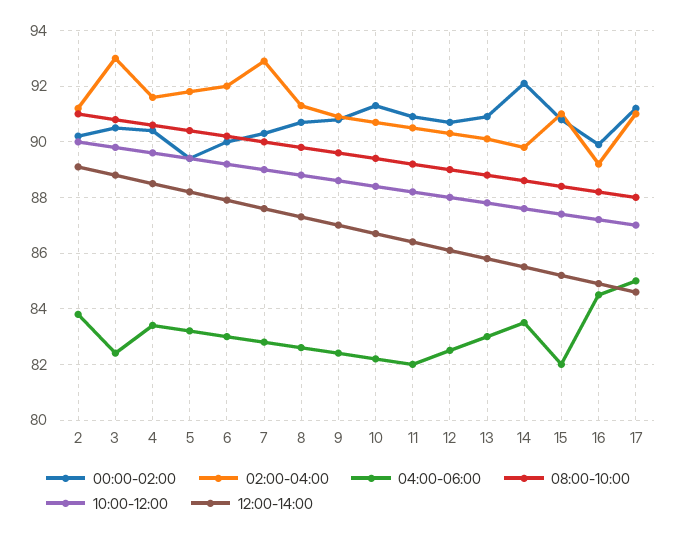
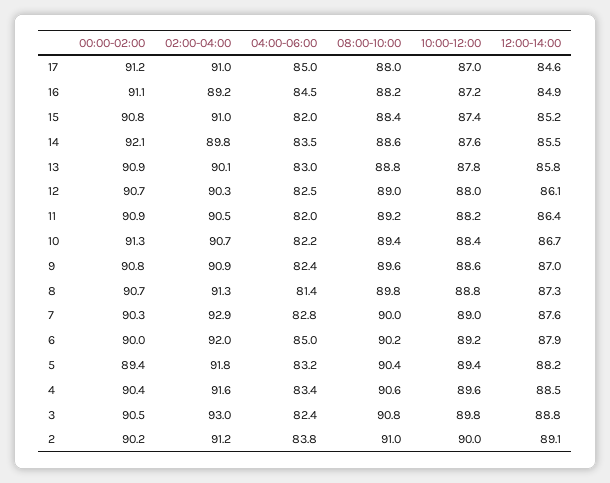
04:00-06:00, 6: 83 -> 85
04:00-06:00, 8: 82.5 -> 81.4
00:00-02:00, 16: 90 -> 91.1

